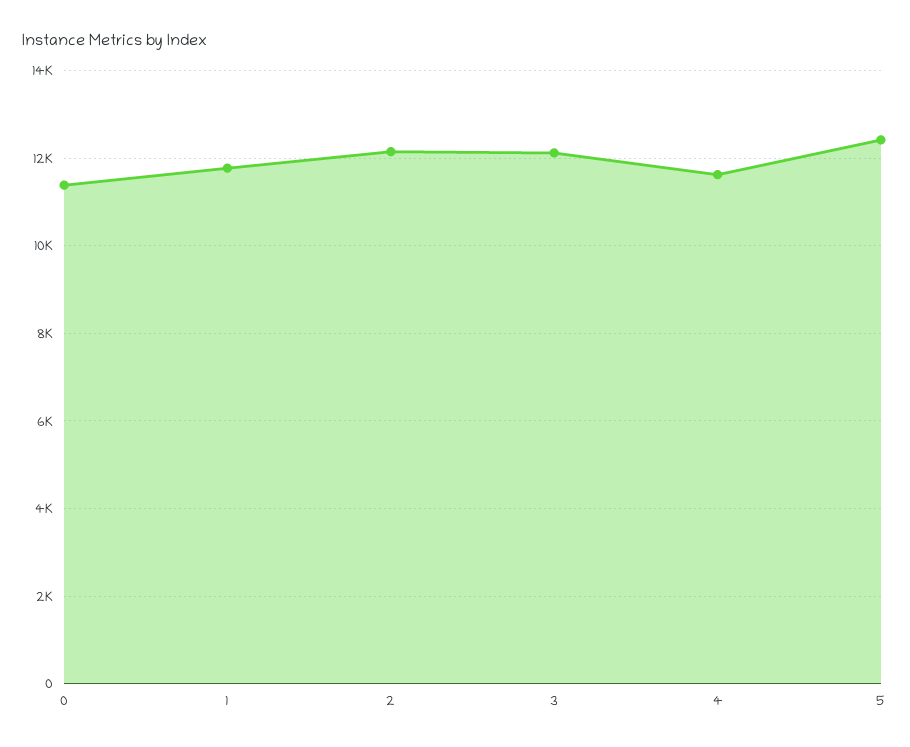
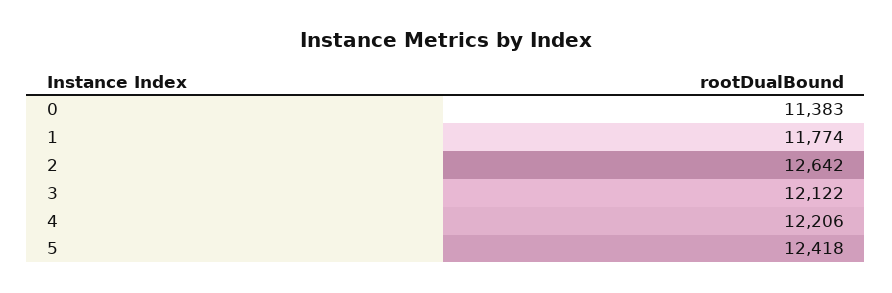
2: 12200 -> 12642
4: 11600 -> 12206

